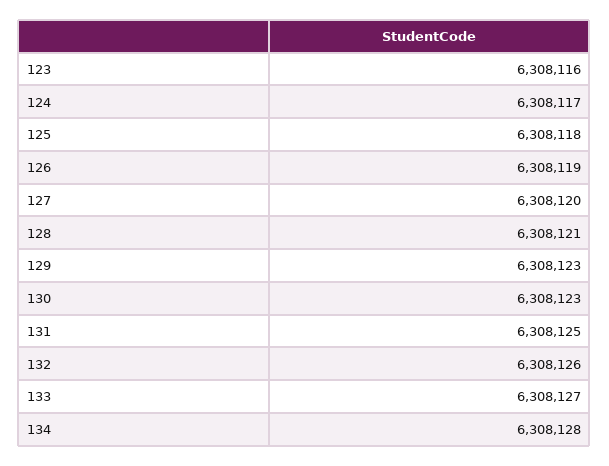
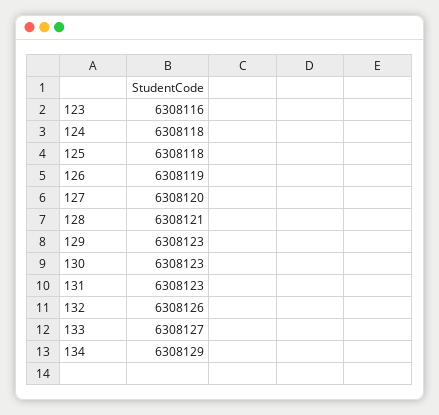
124: 6308117 -> 6308118
131: 6308125 -> 6308123
134: 6308128 -> 6308129

